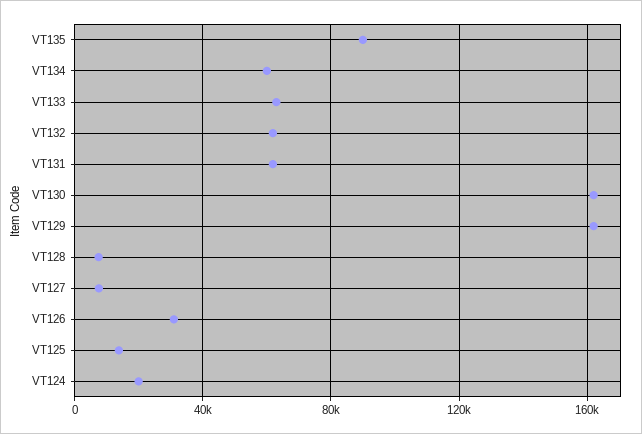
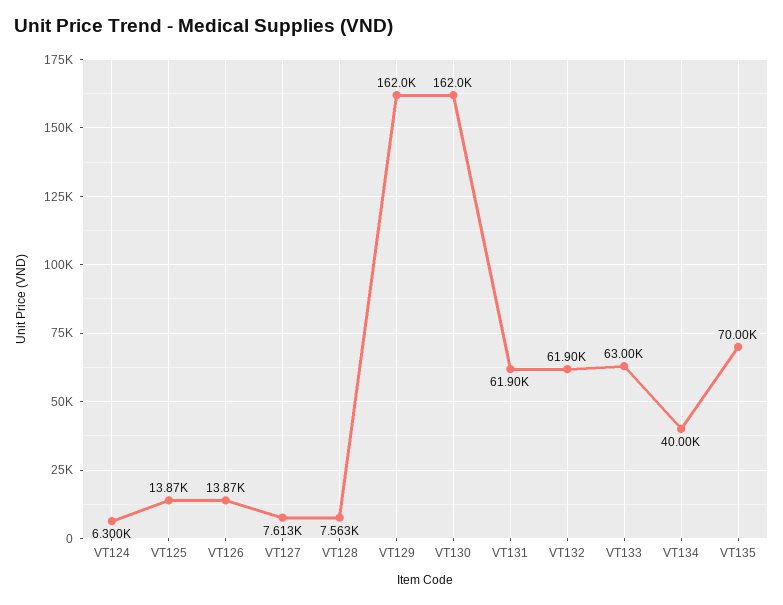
VT135: 90000 -> 70000
VT134: 60000 -> 40000
VT126: 30000 -> 13870
VT124: 20000 -> 6300

